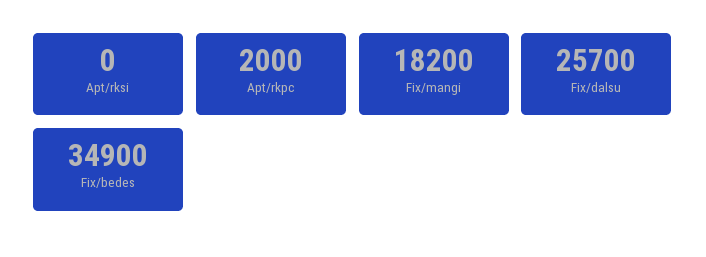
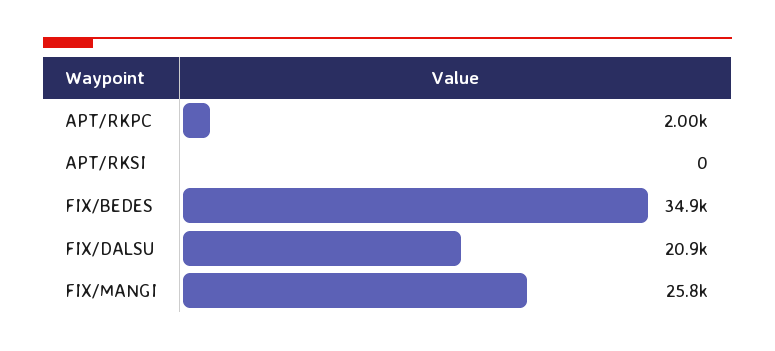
Fix/mangi: 18200 -> 25800
Fix/dalsu: 25700 -> 20900

